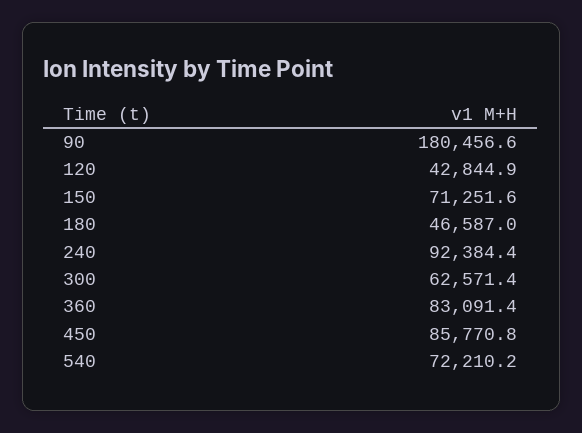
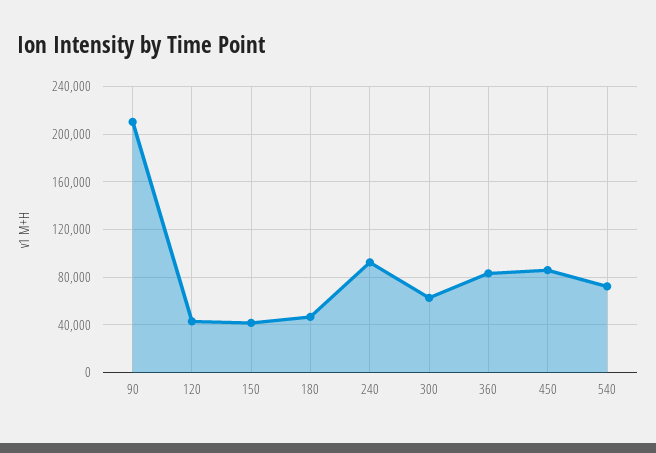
90: 180456.6 -> 210000
150: 71251.6 -> 40000

